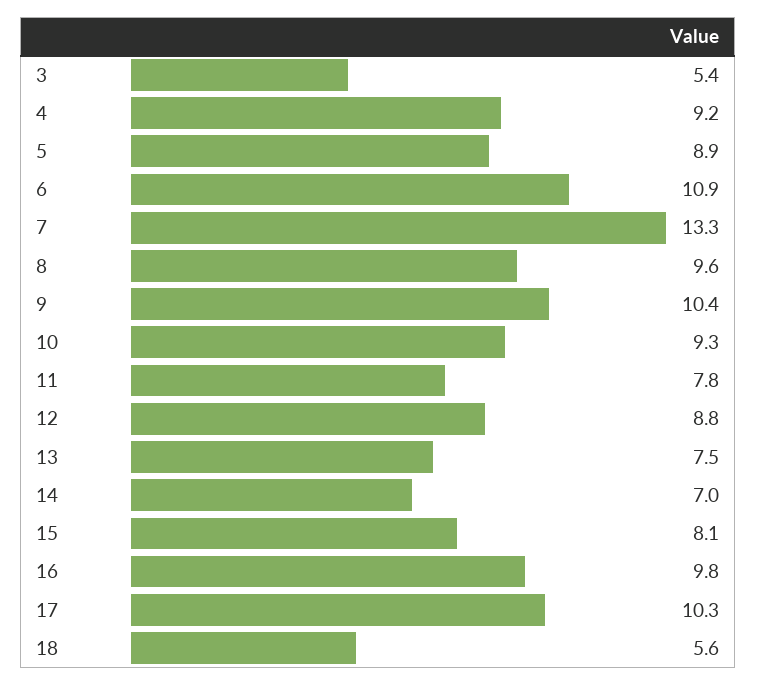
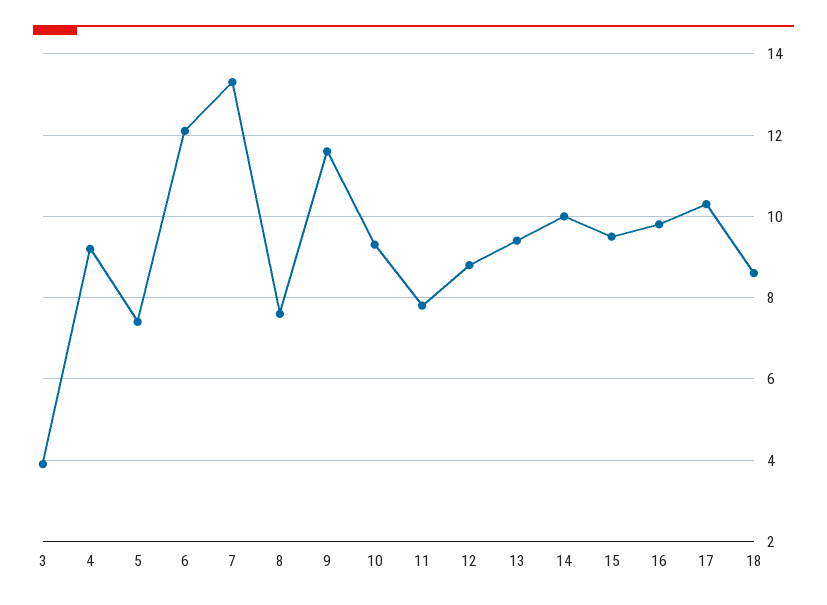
3: 5.4 -> 4
5: 8.9 -> 7.5
6: 10.9 -> 12
8: 9.6 -> 7.5
9: 10.4 -> 11.5
13: 7.5 -> 9.5
14: 7 -> 10
15: 8.1 -> 9.5
18: 5.6 -> 8.5

